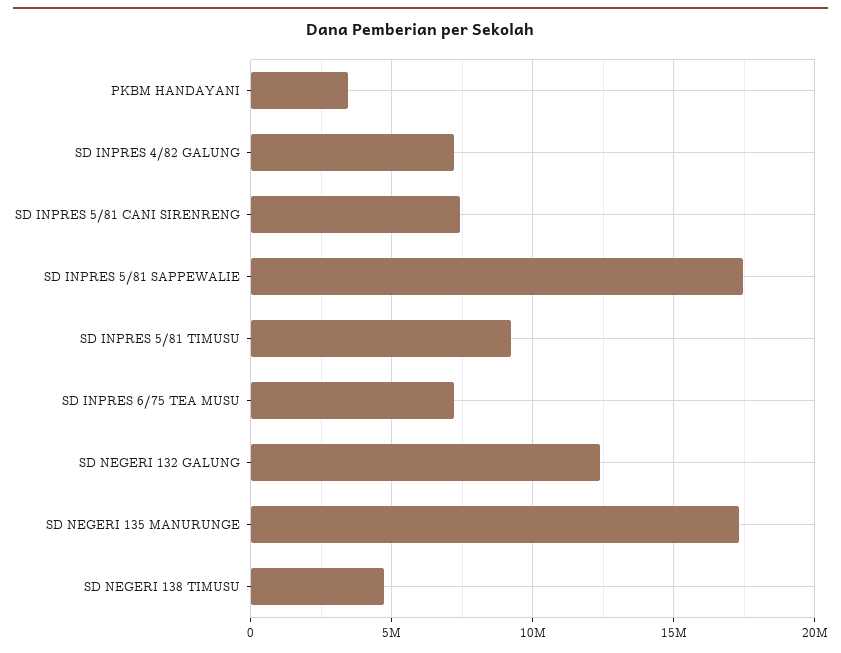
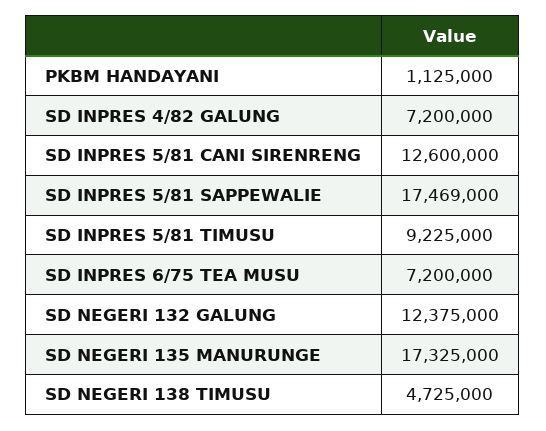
PKBM HANDAYANI: 3500000 -> 1125000
SD INPRES 5/81 CANI SIRENRENG: 7500000 -> 12600000

